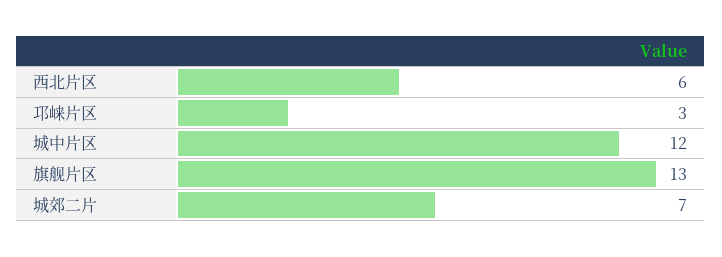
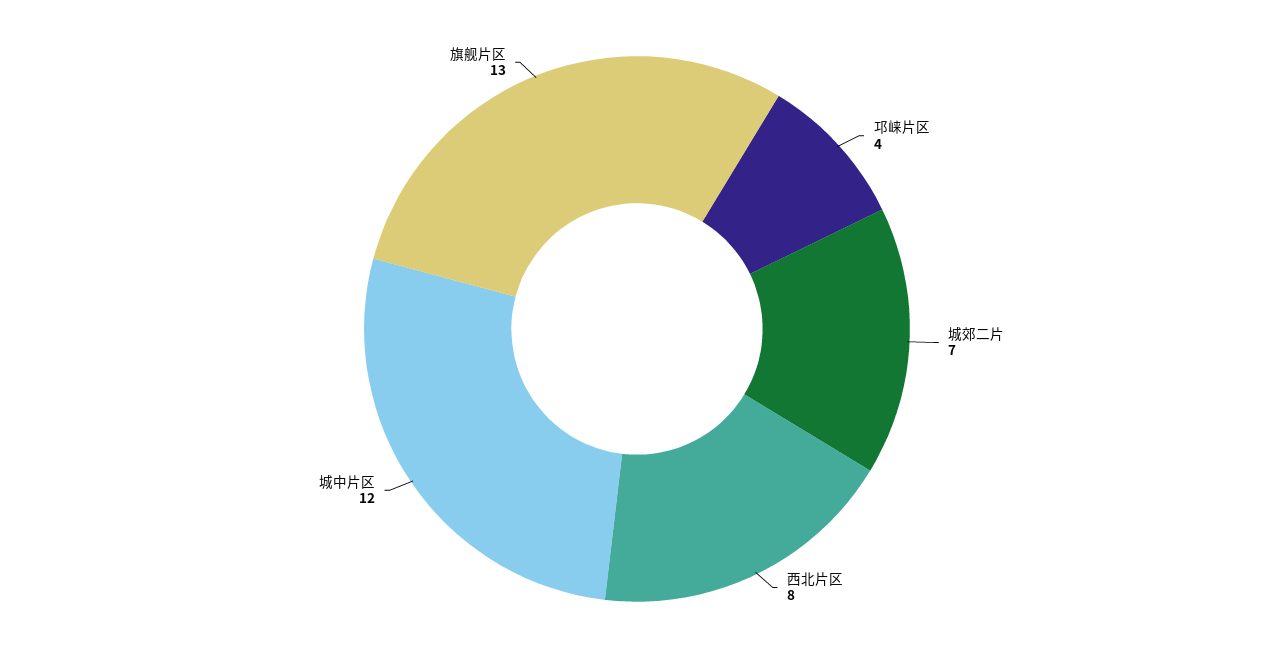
西北片区: 6 -> 8
邛崃片区: 3 -> 4

